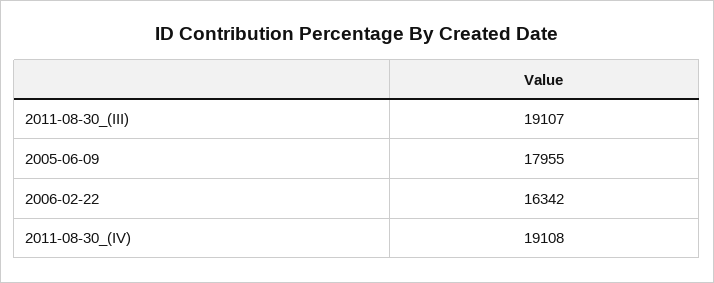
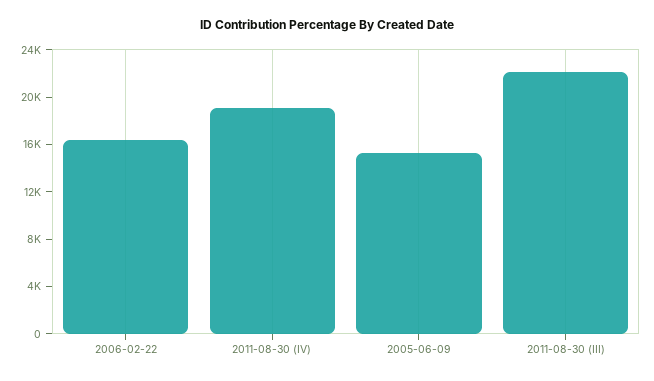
2011-08-30_(III): 19107 -> 22000
2005-06-09: 17955 -> 15000

